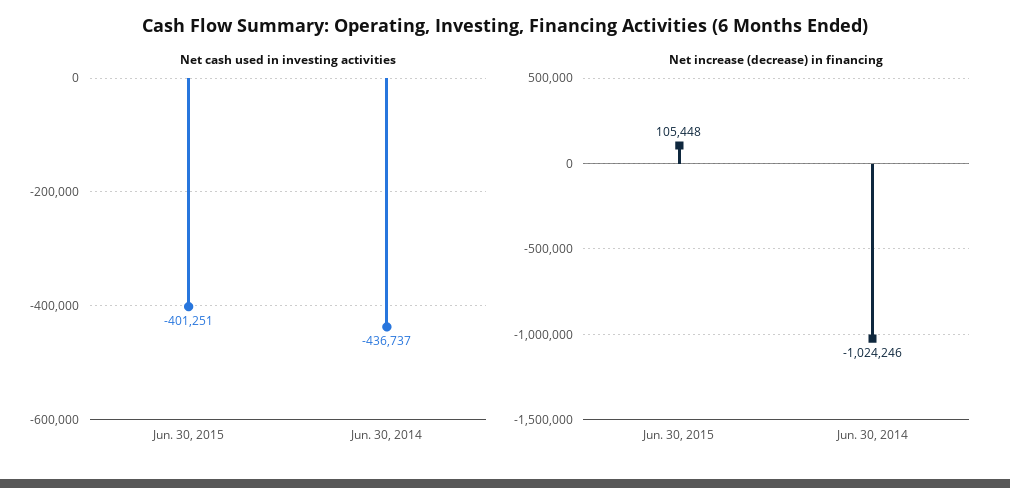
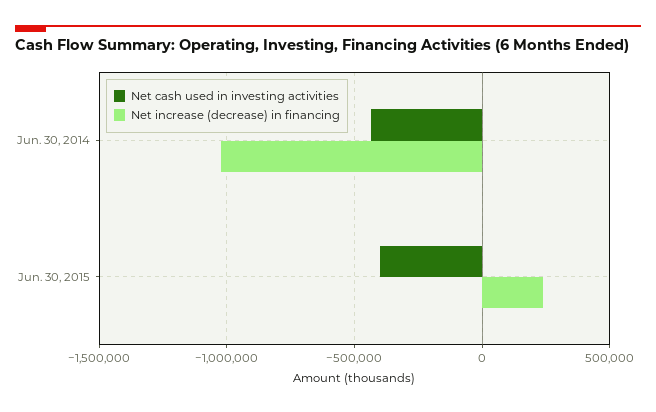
Net increase (decrease) in financing, Jun. 30, 2015: 105448 -> 250000

